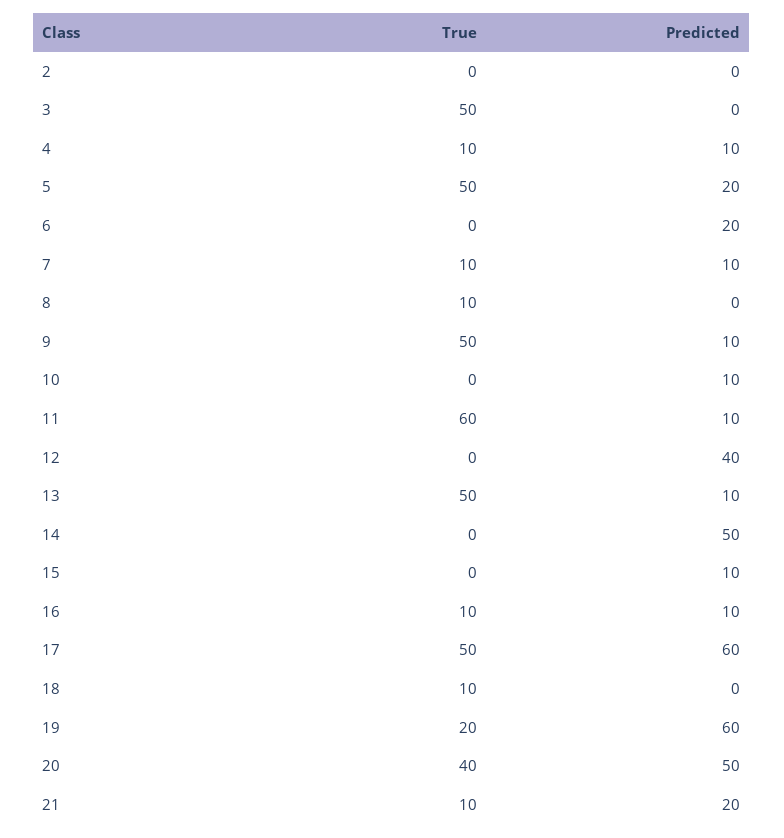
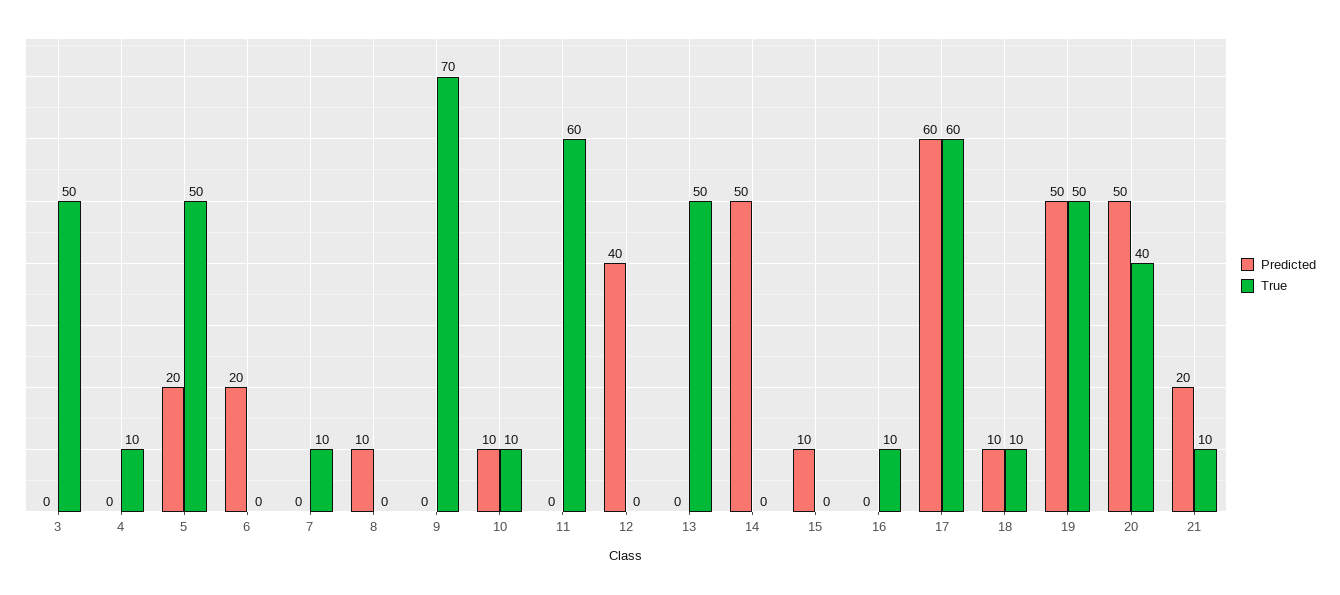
True, 2: 0 -> none
Predicted, 2: 0 -> none
Predicted, 4: 10 -> 0
Predicted, 7: 10 -> 0
True, 8: 10 -> 0
Predicted, 8: 0 -> 10
True, 9: 50 -> 70
Predicted, 9: 10 -> 0
True, 10: 0 -> 10
Predicted, 11: 10 -> 0
Predicted, 13: 10 -> 0
Predicted, 16: 10 -> 0
True, 17: 50 -> 60
Predicted, 18: 0 -> 10
True, 19: 20 -> 50
Predicted, 19: 60 -> 50

